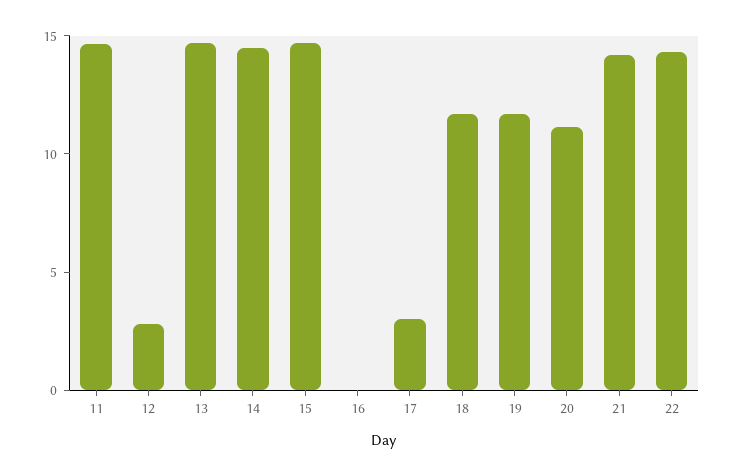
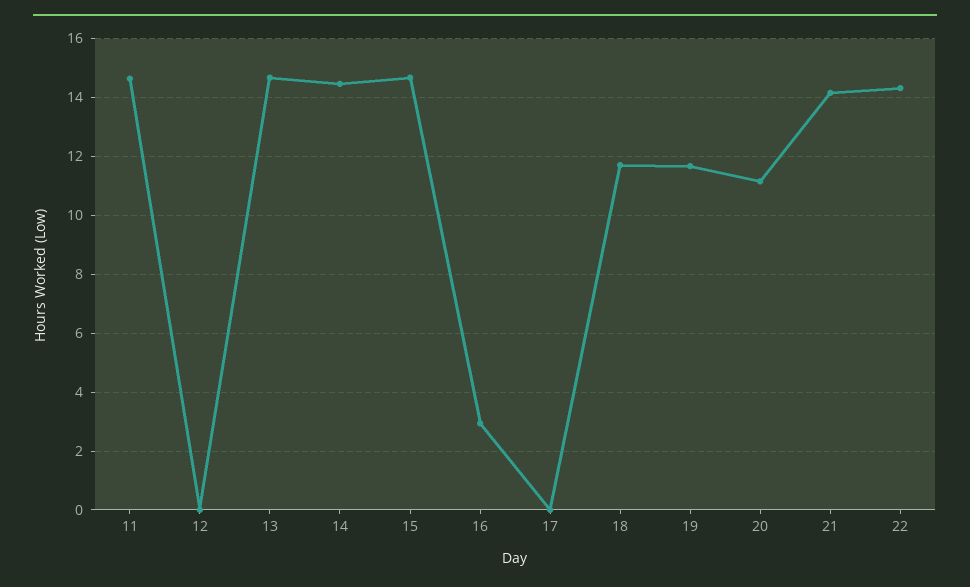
12: 3 -> 0
16: 0 -> 3
17: 3 -> 0

